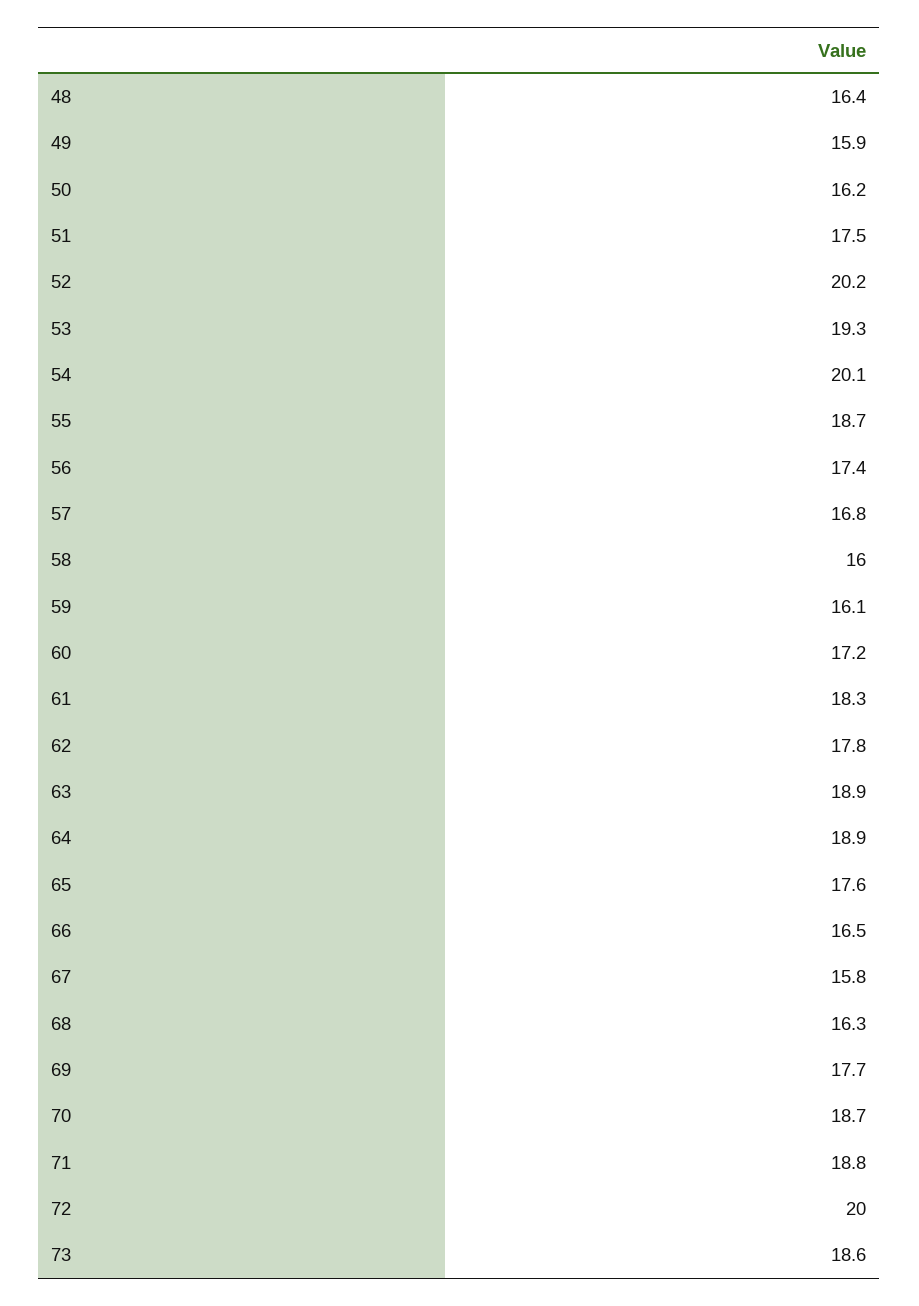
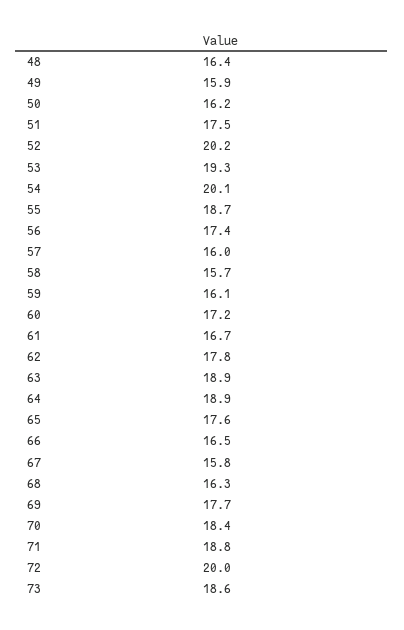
57: 16.8 -> 16
58: 16 -> 15.7
61: 18.3 -> 16.7
70: 18.7 -> 18.4

